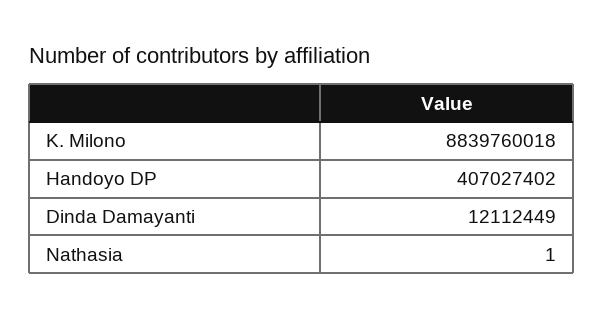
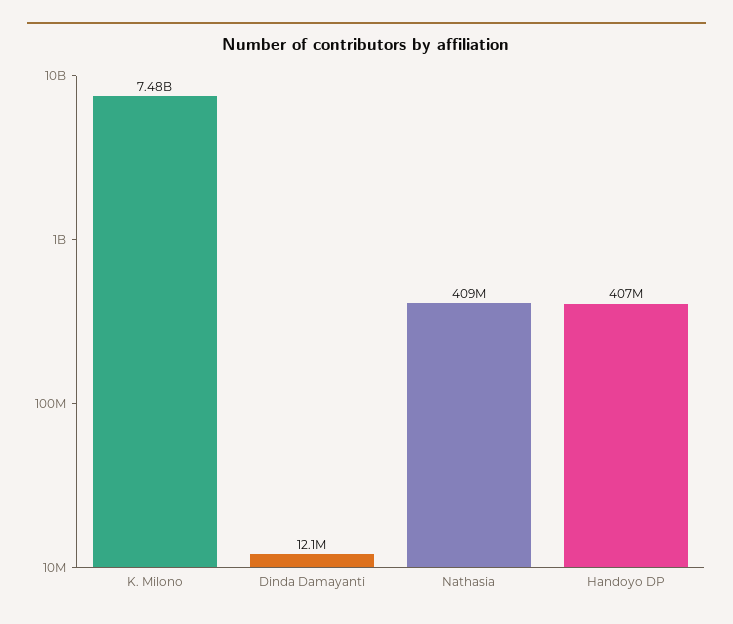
K. Milono: 8839760018 -> 7480000000
Nathasia: 1 -> 409000000

